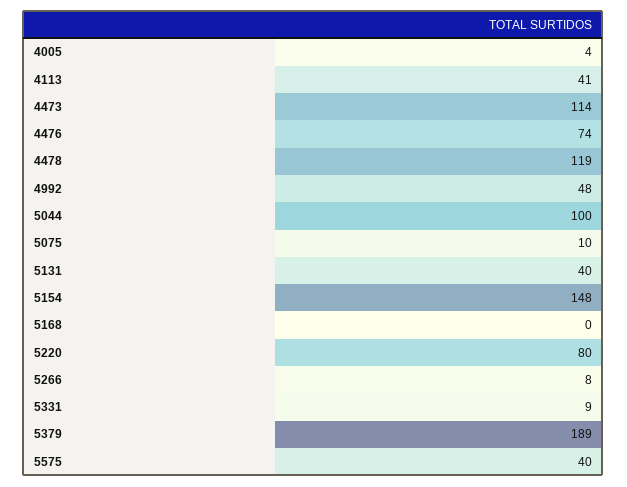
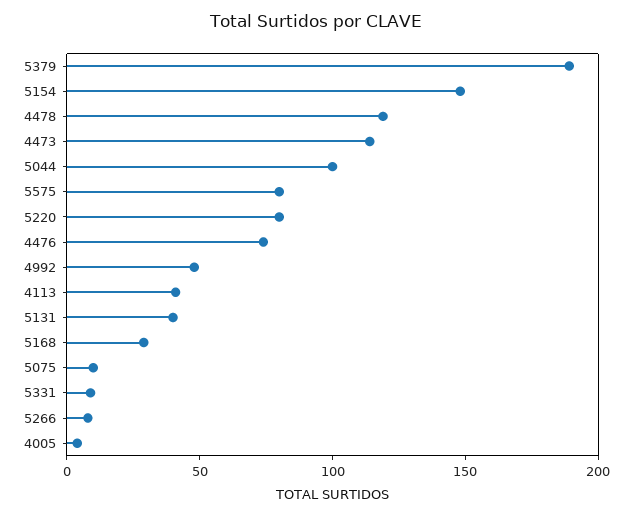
5168: 0 -> 30
5575: 40 -> 80

